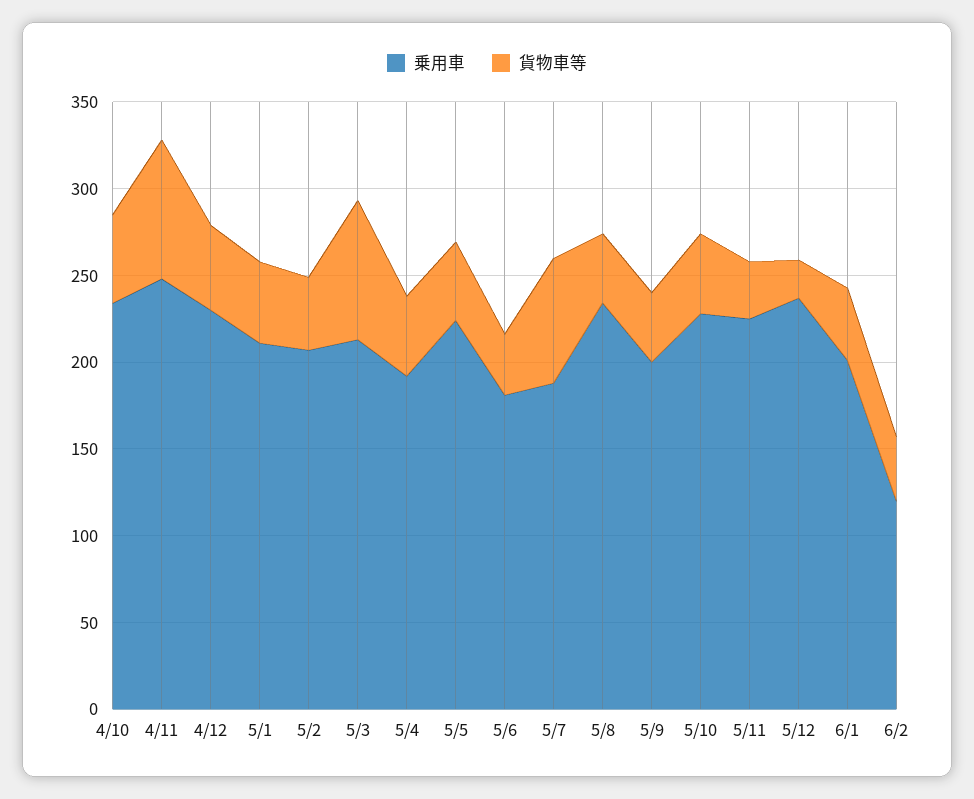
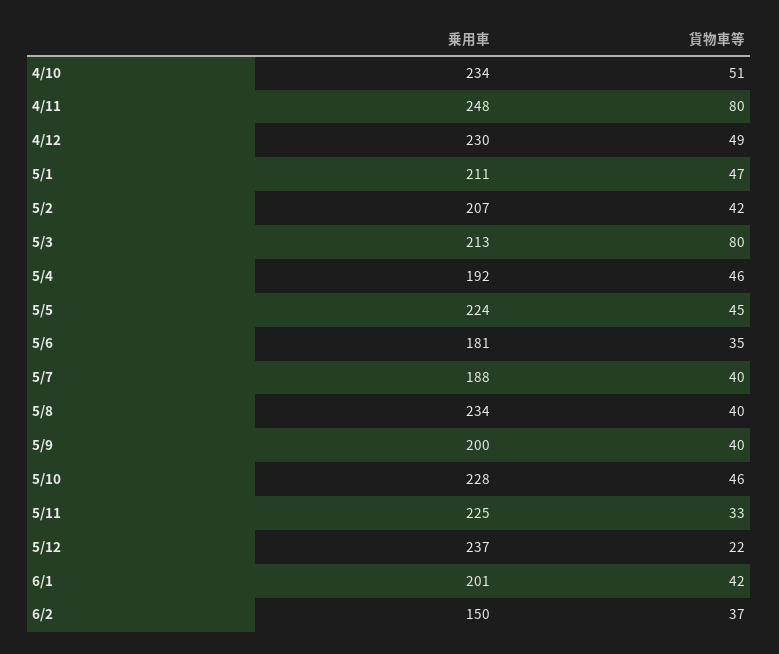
貨物車等, 5/7: 70 -> 40
乗用車, 6/2: 120 -> 150

